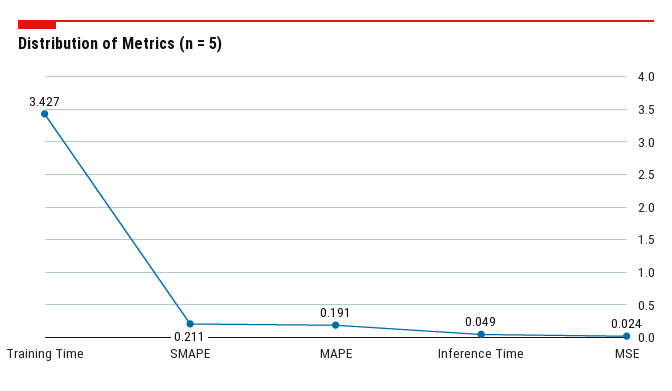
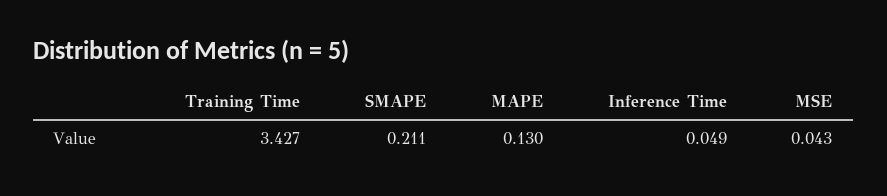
MAPE: 0.191 -> 0.13
MSE: 0.024 -> 0.043

